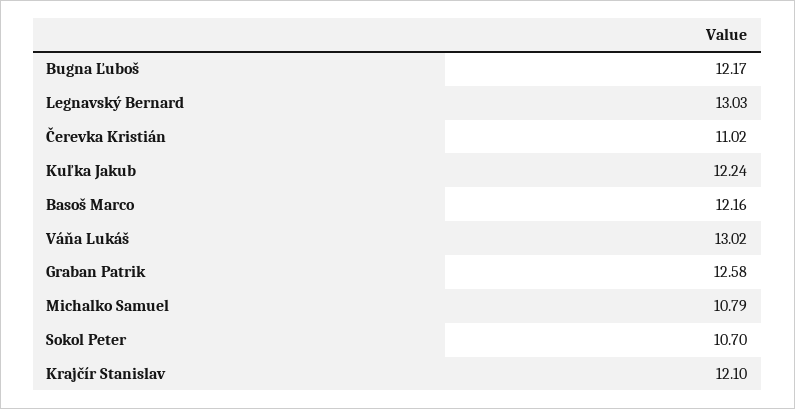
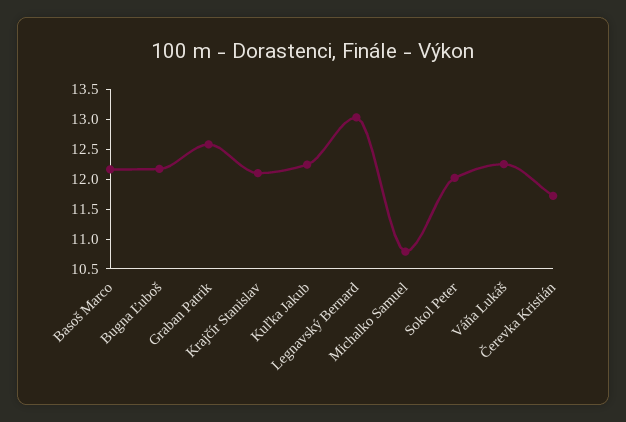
Čerevka Kristián: 11.02 -> 11.75
Váňa Lukáš: 13.02 -> 12.25
Sokol Peter: 10.7 -> 12

